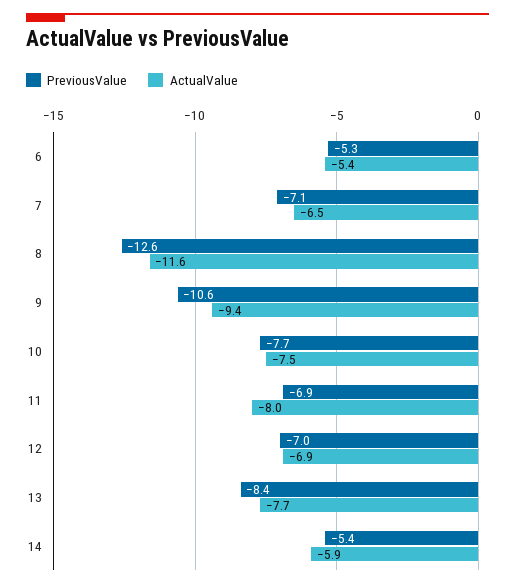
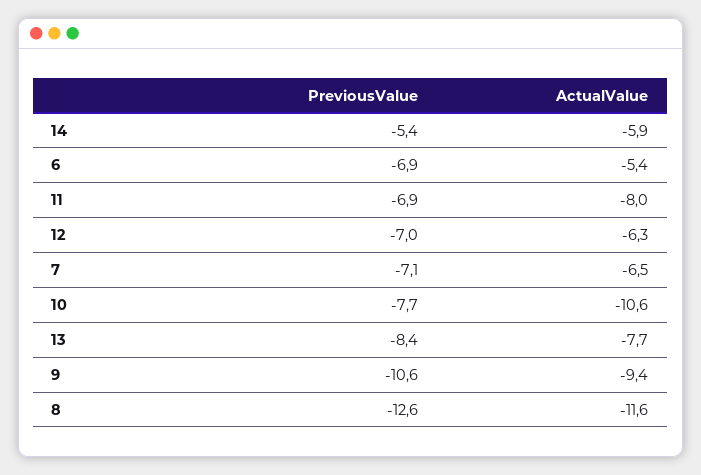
PreviousValue, 6: -5.3 -> -6.9
ActualValue, 10: -7.5 -> -10.6
ActualValue, 12: -6.9 -> -6.3

